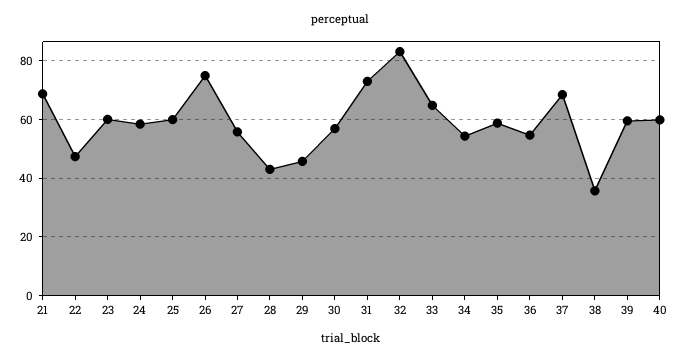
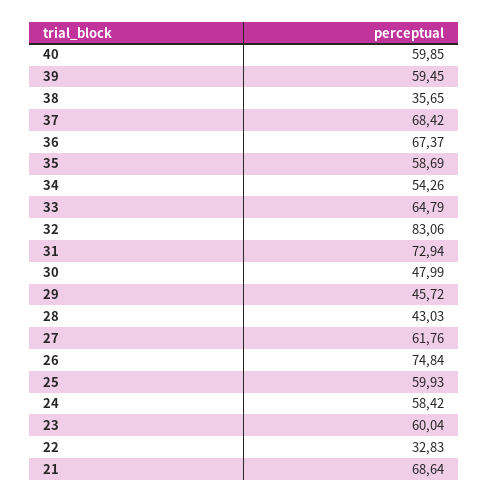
22: 47.5 -> 32.83
27: 55 -> 61.76
30: 57.5 -> 47.99
36: 55 -> 67.37

